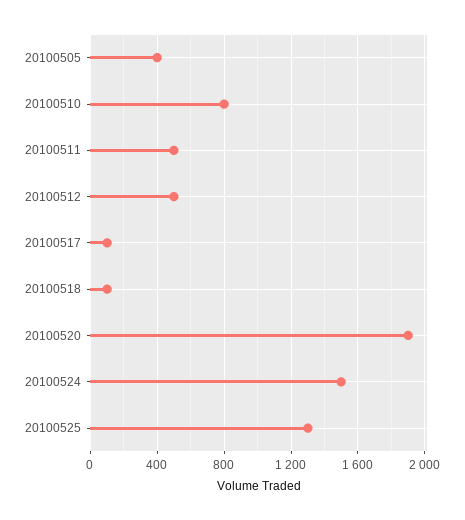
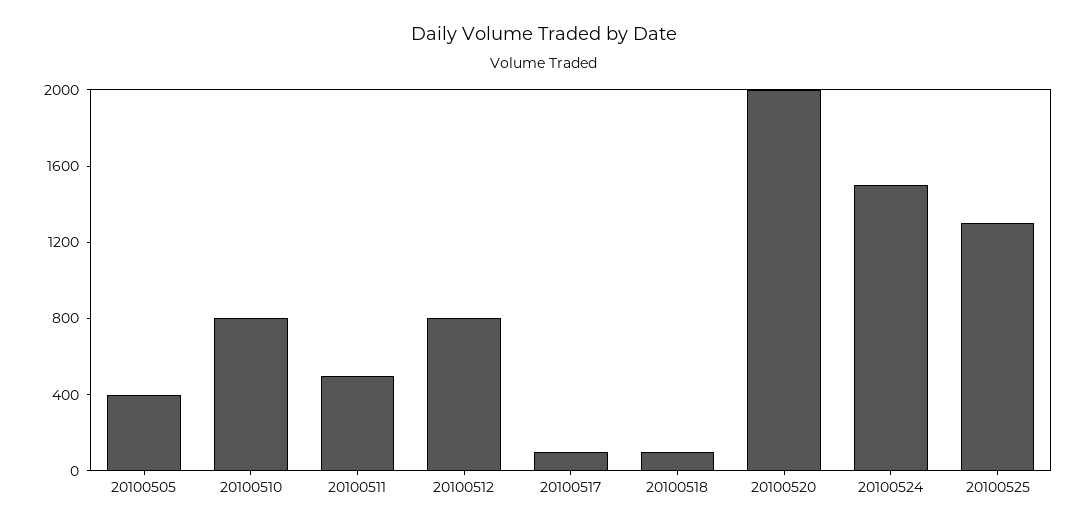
20100512: 500 -> 800
20100520: 1900 -> 2000

